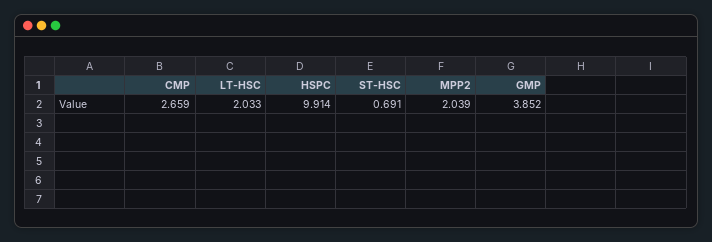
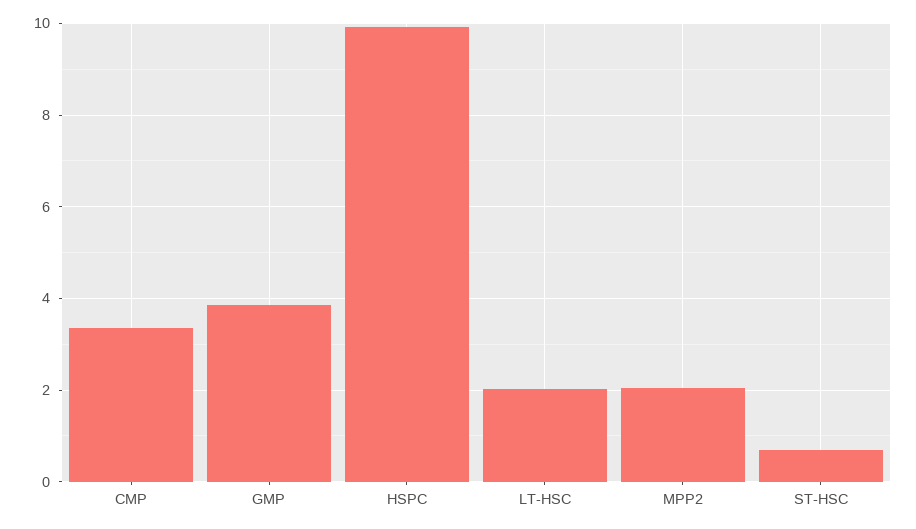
CMP: 2.659 -> 3.4

